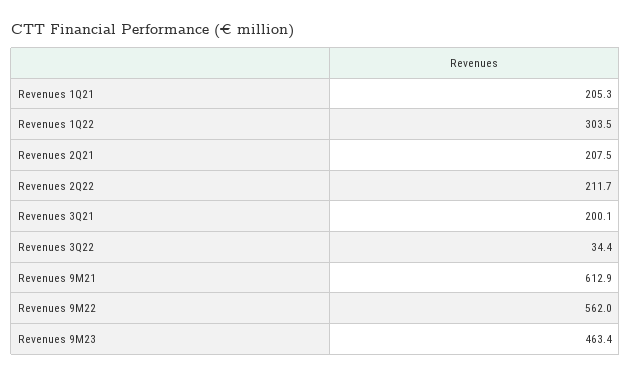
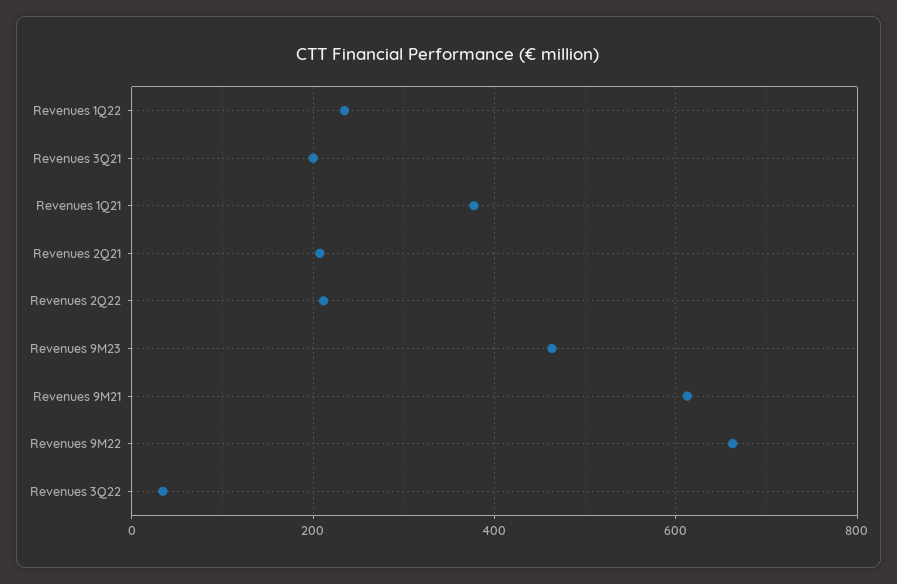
Revenues 1Q21: 205.3 -> 380
Revenues 1Q22: 303.5 -> 240
Revenues 9M22: 562 -> 660

